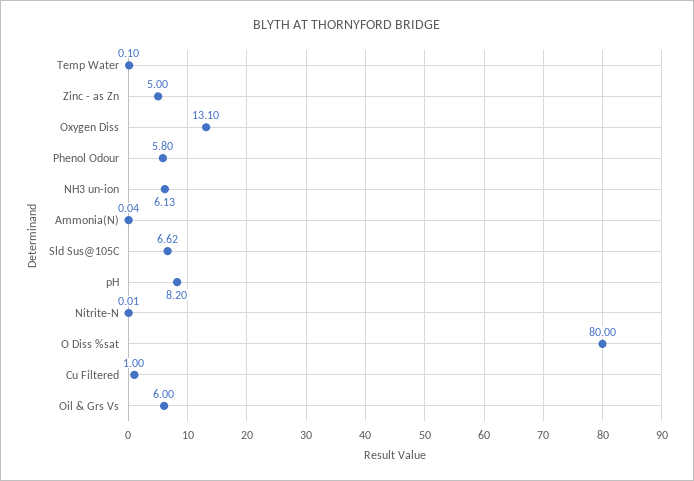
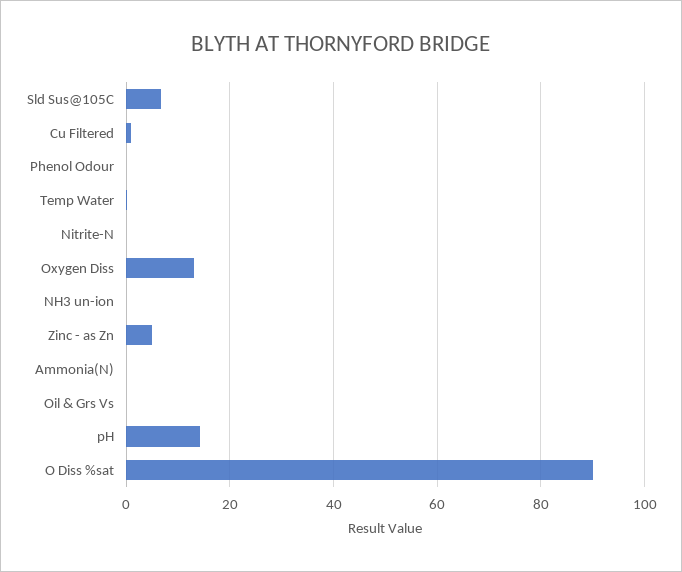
Phenol Odour: 5.8 -> 0
NH3 un-ion: 6.13 -> 0
pH: 8.2 -> 14
O Diss %sat: 80 -> 90
Oil & Grs Vs: 6 -> 0

